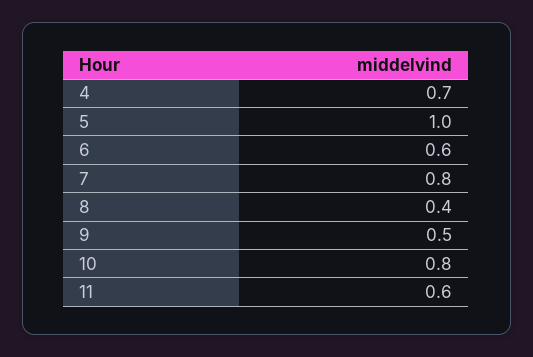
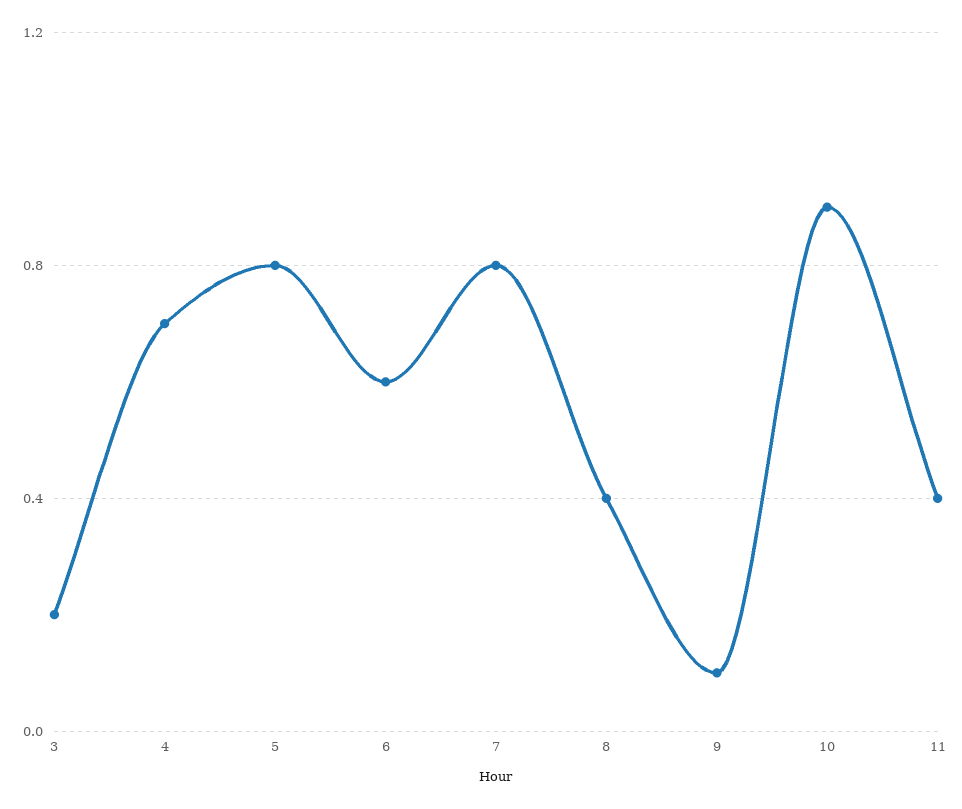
5: 1 -> 0.8
9: 0.5 -> 0.1
10: 0.8 -> 0.9
11: 0.6 -> 0.4
3: none -> 0.2

